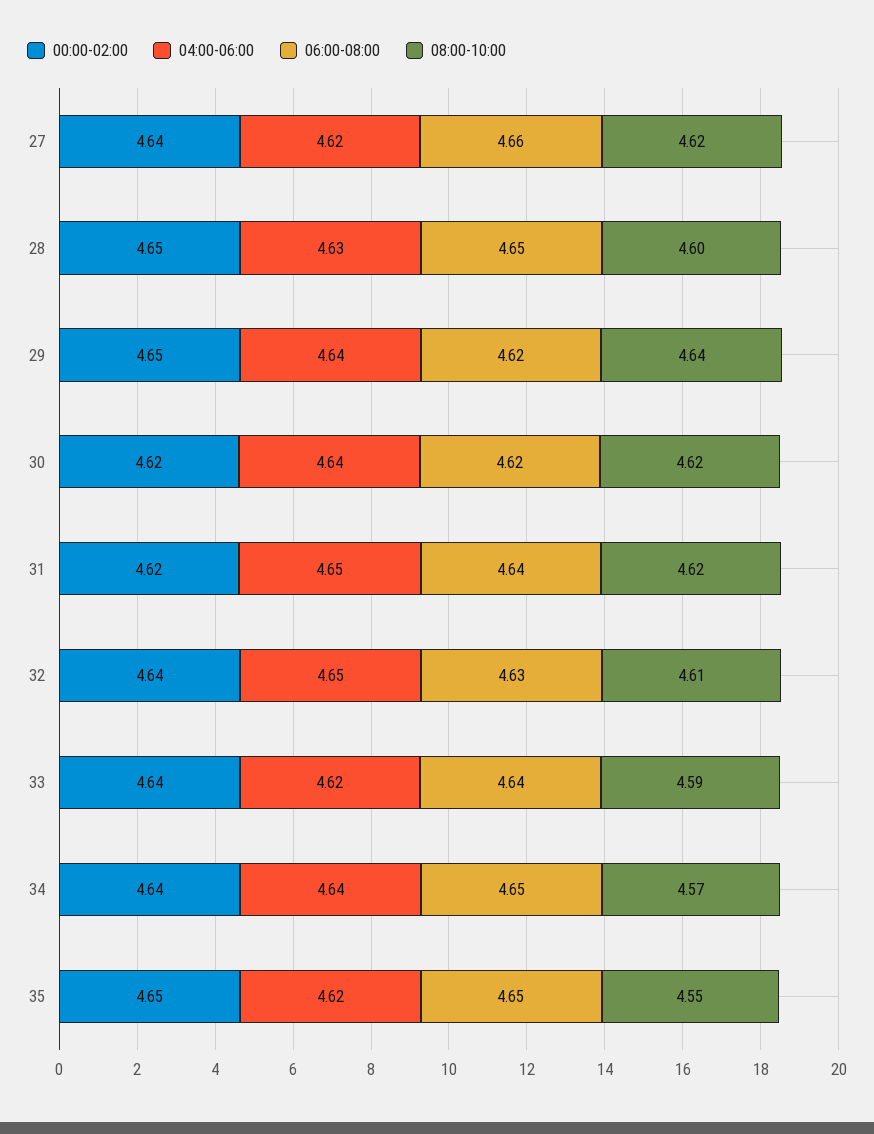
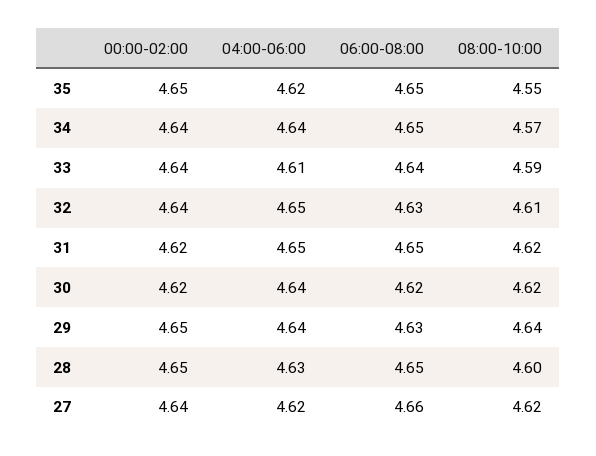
06:00-08:00, 29: 4.62 -> 4.63
06:00-08:00, 31: 4.64 -> 4.65
04:00-06:00, 33: 4.62 -> 4.61

